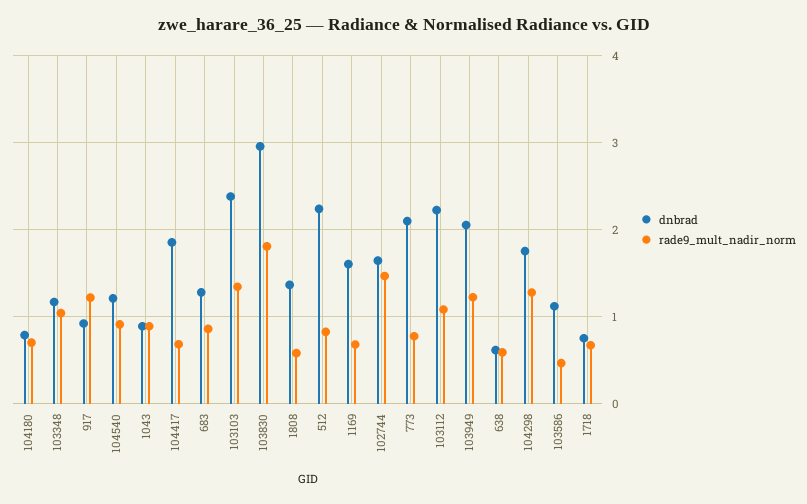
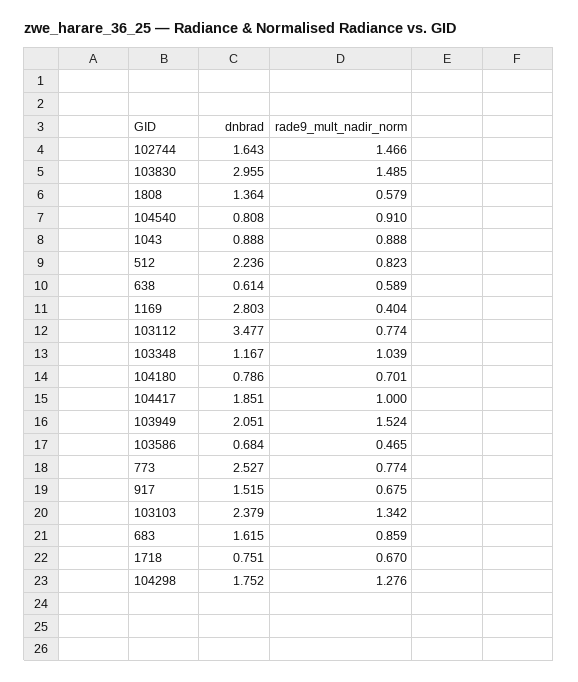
dnbrad, 917: 0.9 -> 1.515
rade9_mult_nadir_norm, 917: 1.2 -> 0.675
dnbrad, 104540: 1.2 -> 0.808
rade9_mult_nadir_norm, 104417: 0.7 -> 1
dnbrad, 683: 1.3 -> 1.615
rade9_mult_nadir_norm, 103830: 1.8 -> 1.485
dnbrad, 1169: 1.6 -> 2.803
rade9_mult_nadir_norm, 1169: 0.7 -> 0.404
dnbrad, 773: 2.1 -> 2.527
dnbrad, 103112: 2.2 -> 3.477
rade9_mult_nadir_norm, 103112: 1.1 -> 0.774
rade9_mult_nadir_norm, 103949: 1.2 -> 1.524
dnbrad, 103586: 1.1 -> 0.684

